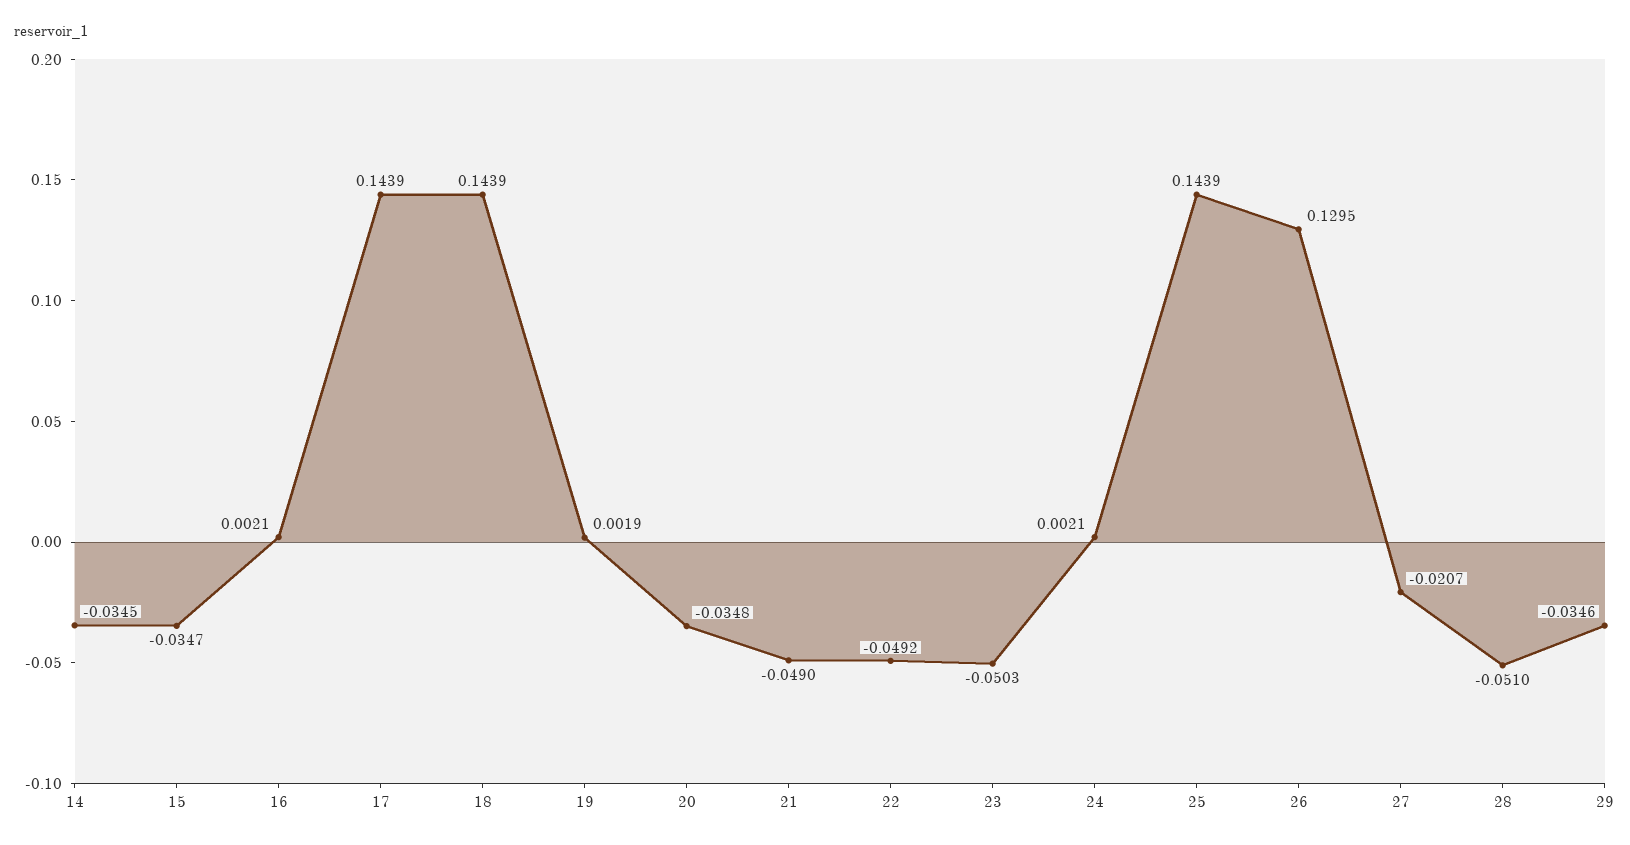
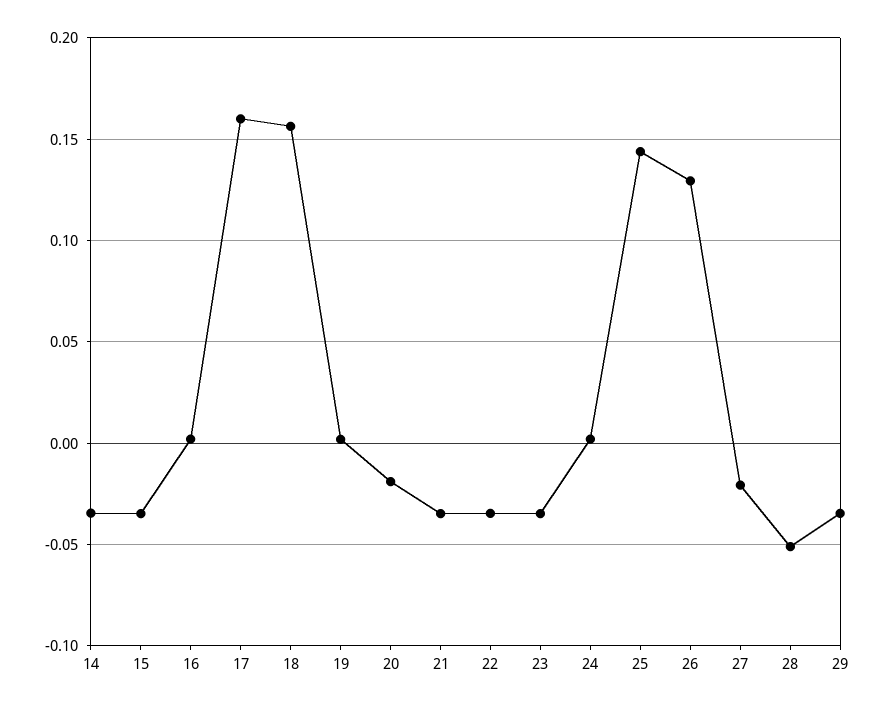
17: 0.1439 -> 0.16
18: 0.1439 -> 0.155
20: -0.0348 -> -0.02
21: -0.049 -> -0.035
22: -0.0492 -> -0.035
23: -0.0503 -> -0.035

